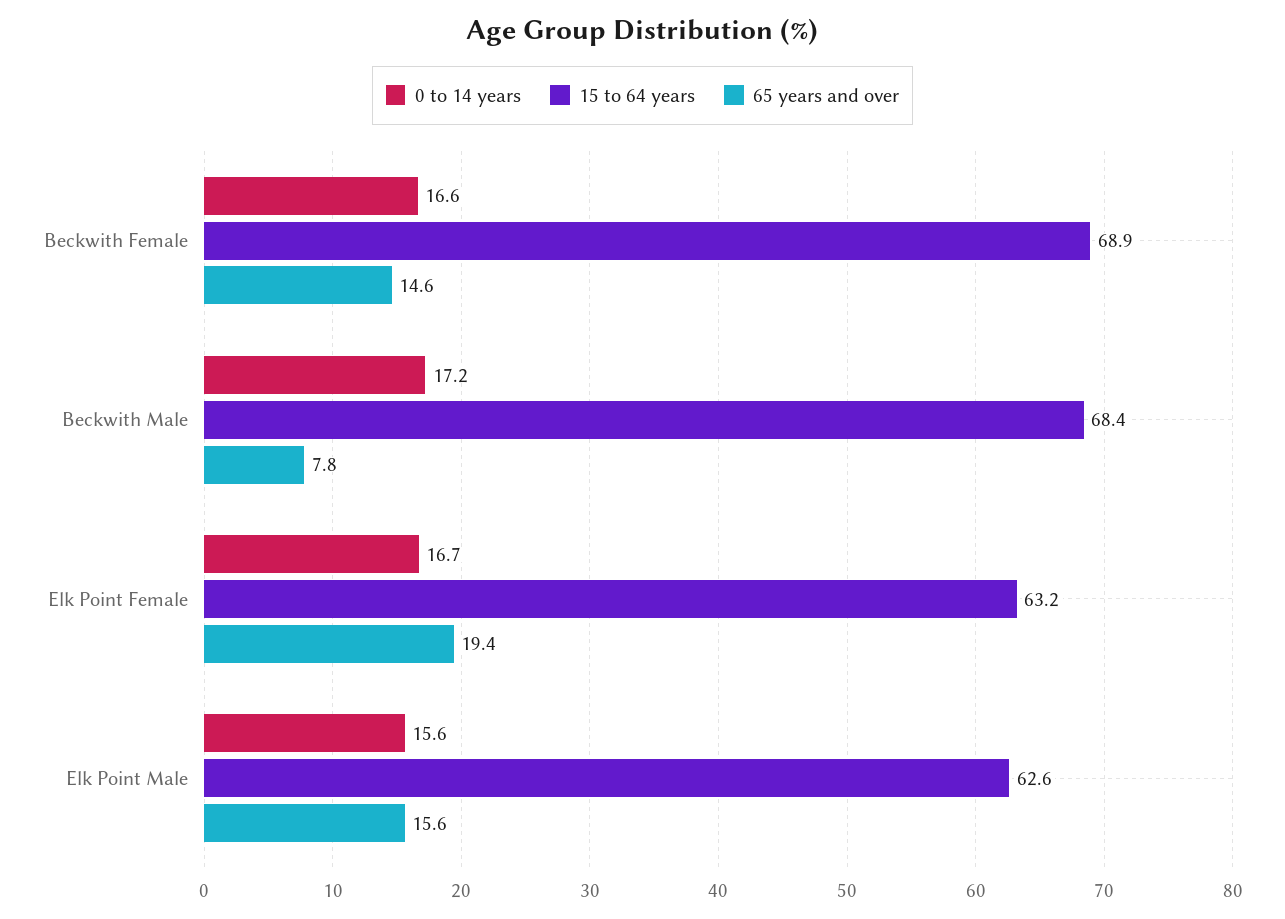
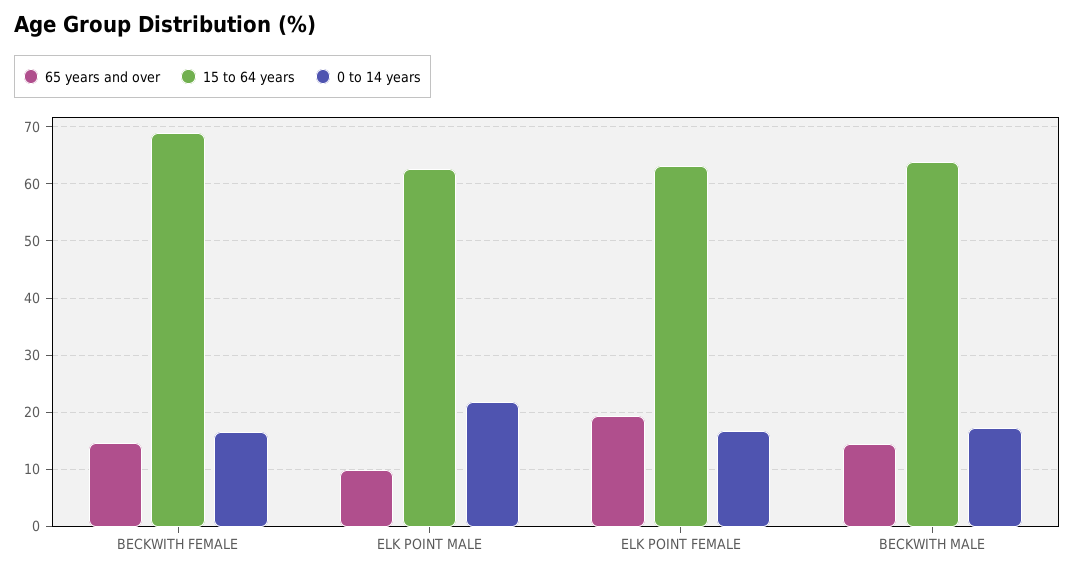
15 to 64 years, Beckwith Male: 68.4 -> 64
65 years and over, Beckwith Male: 7.8 -> 14
0 to 14 years, Elk Point Male: 15.6 -> 22
65 years and over, Elk Point Male: 15.6 -> 10

